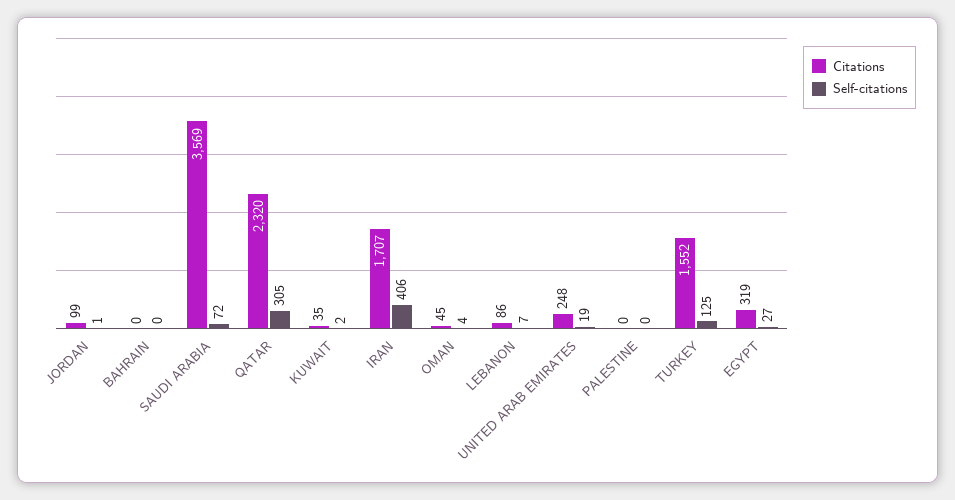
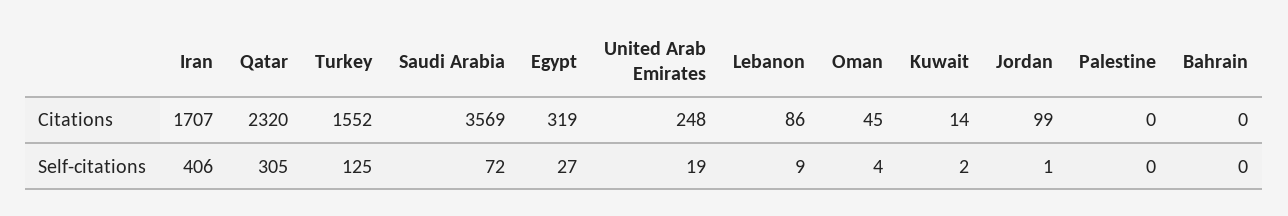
Citations, KUWAIT: 35 -> 14
Self-citations, LEBANON: 7 -> 9

